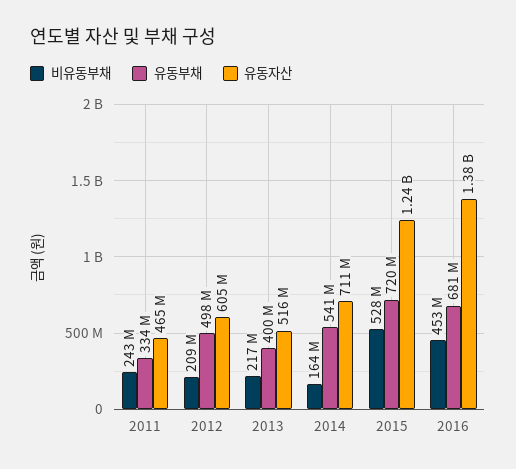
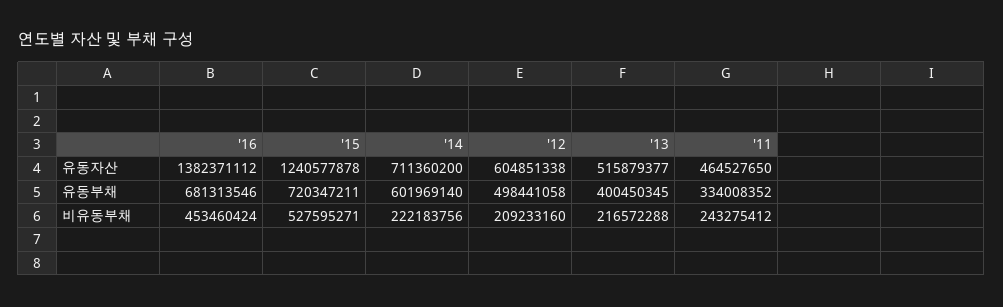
비유동부채, 2014: 164000000 -> 222183756
유동부채, 2014: 541000000 -> 601969140

